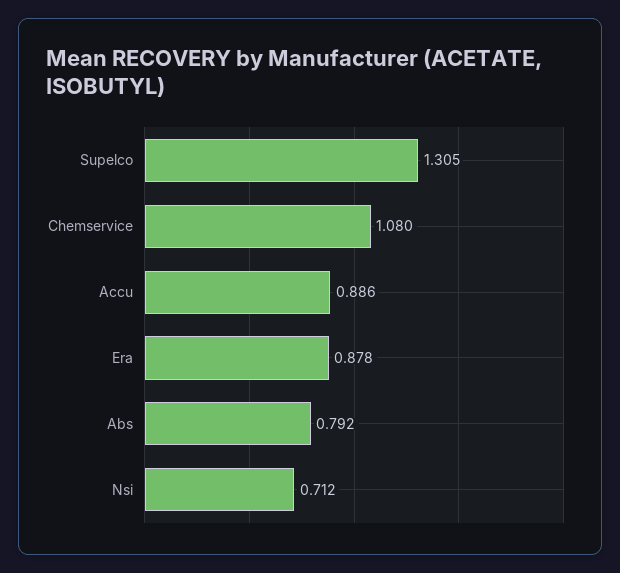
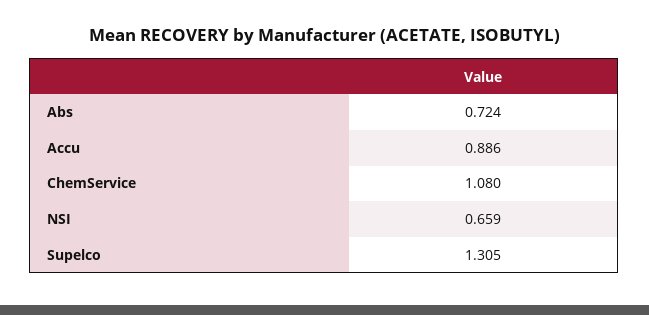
Era: 0.878 -> none
Abs: 0.792 -> 0.724
Nsi: 0.712 -> 0.659

